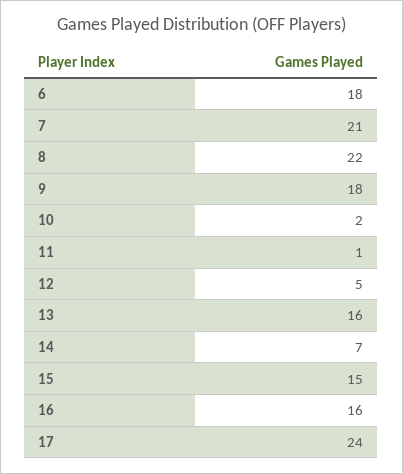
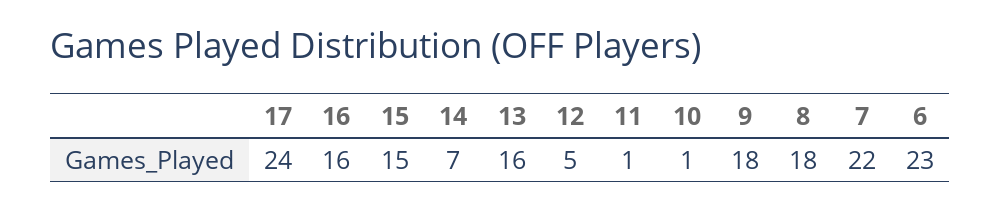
6: 18 -> 23
7: 21 -> 22
8: 22 -> 18
10: 2 -> 1

